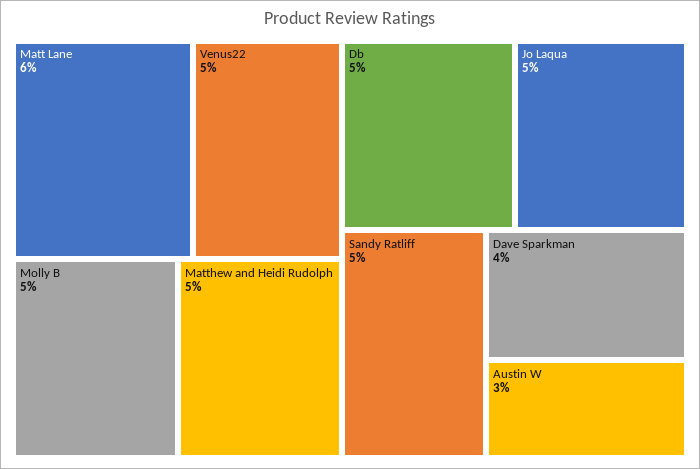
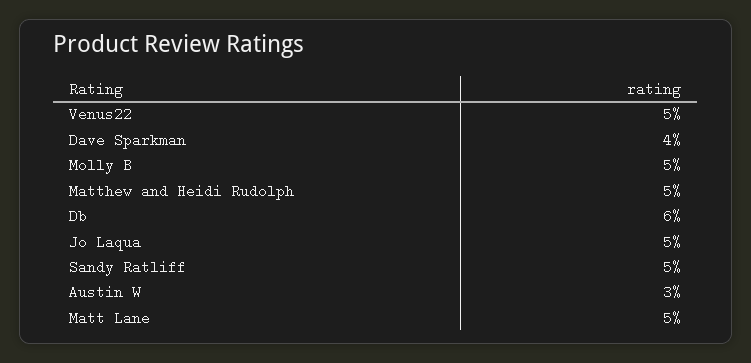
Matt Lane: 6 -> 5
Db: 5 -> 6

